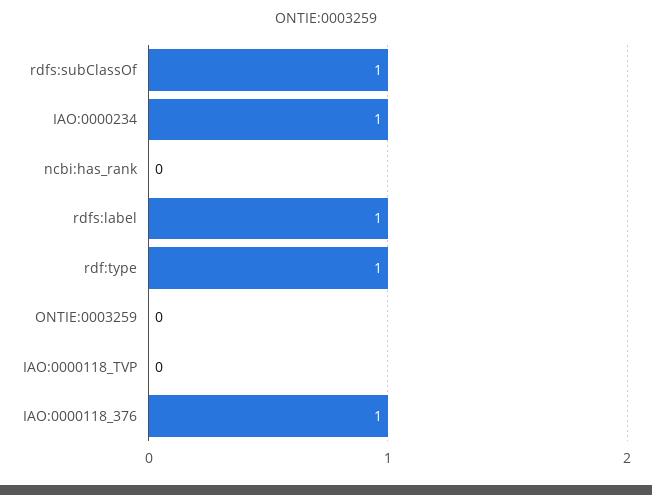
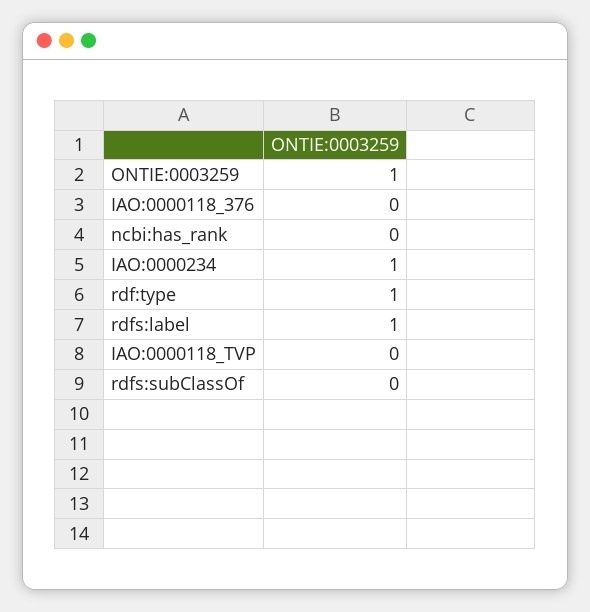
rdfs:subClassOf: 1 -> 0
ONTIE:0003259: 0 -> 1
IAO:0000118_376: 1 -> 0

